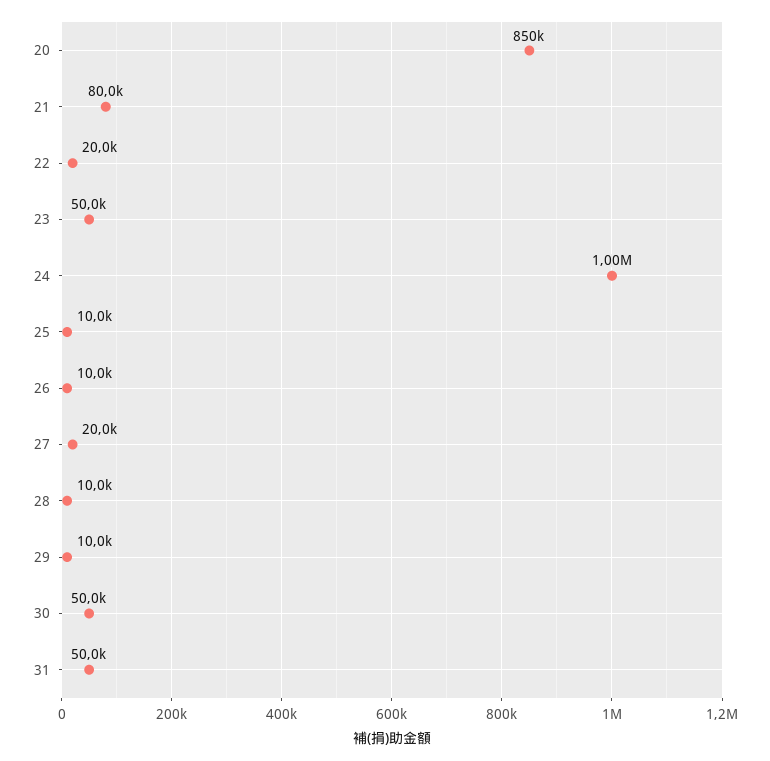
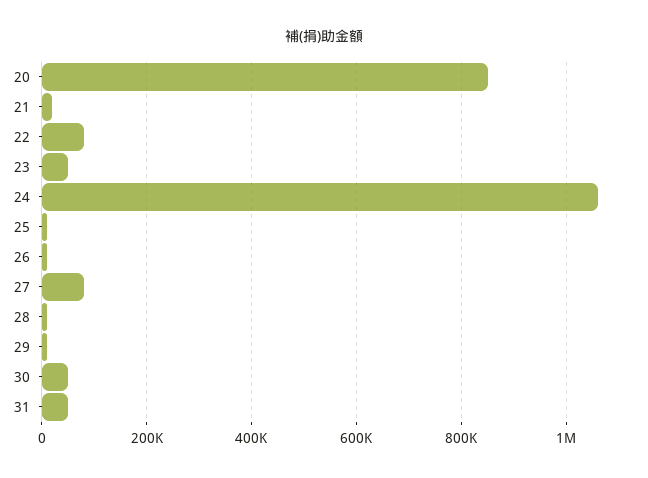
21: 80000 -> 20000
22: 20000 -> 80000
24: 1000000 -> 1060000
27: 20000 -> 80000

